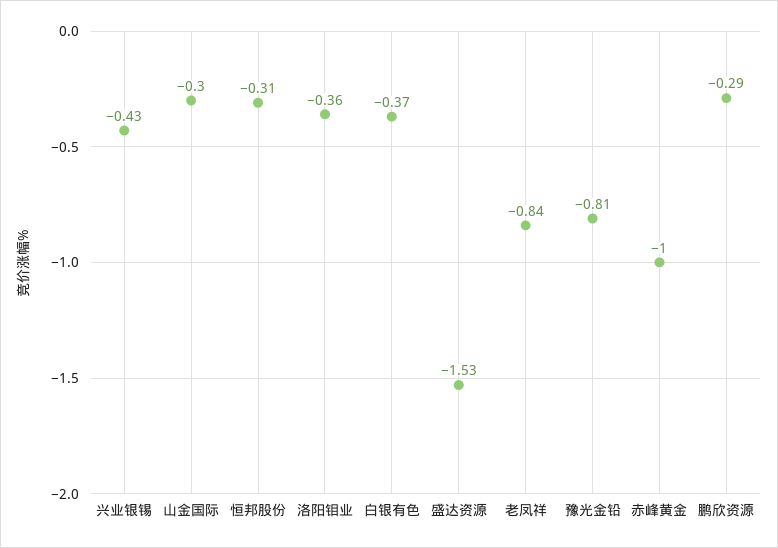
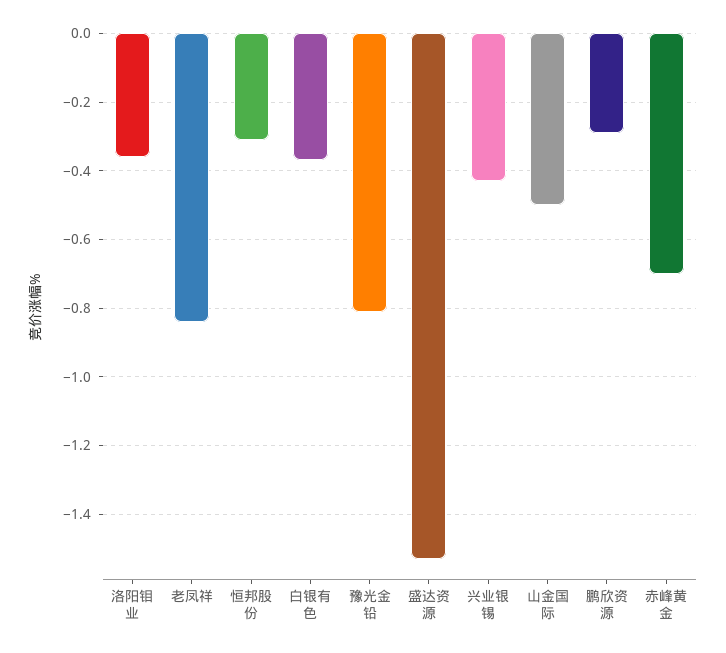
山金国际: -0.3 -> -0.5
赤峰黄金: -1 -> -0.7

